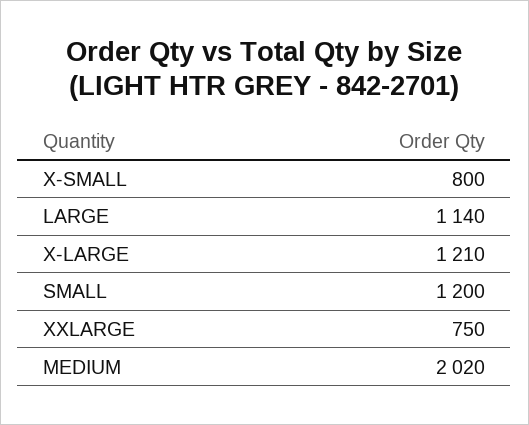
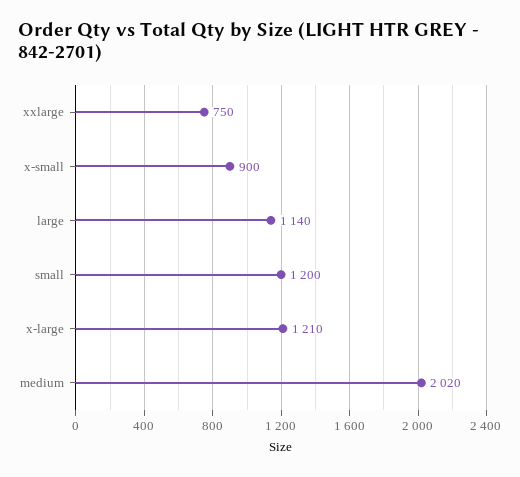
X-SMALL: 800 -> 900

